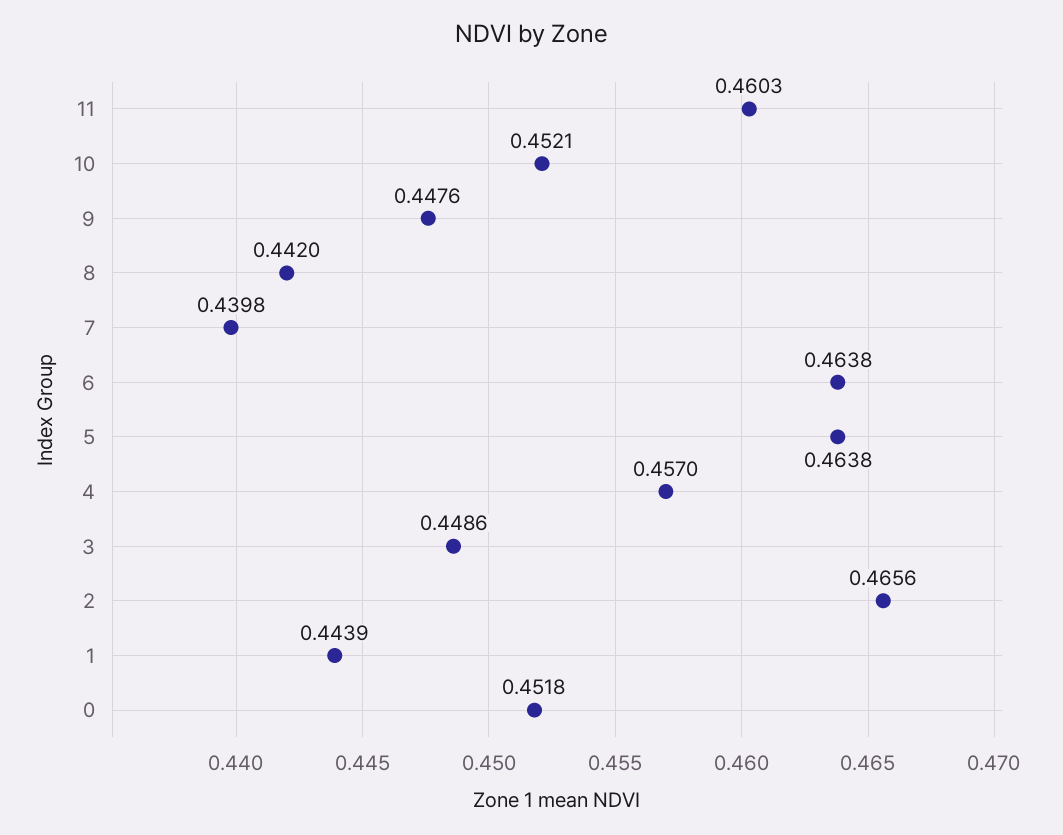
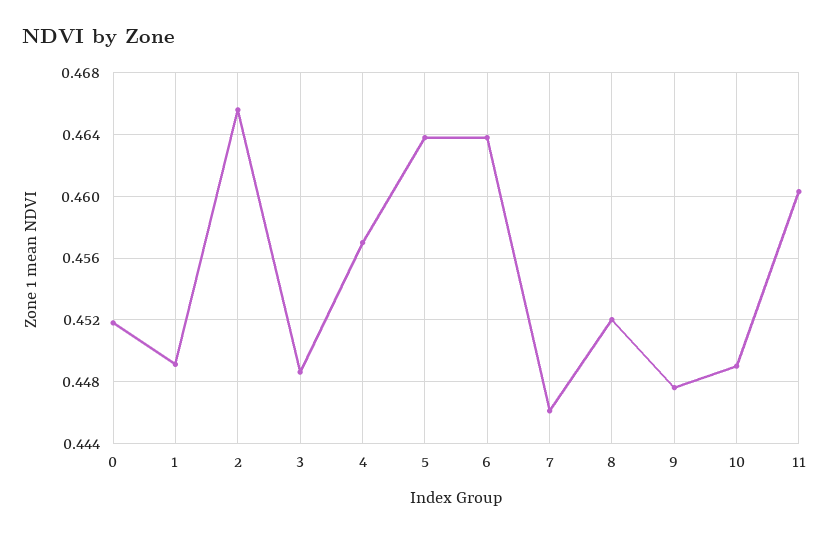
10: 0.4521 -> 0.449
8: 0.442 -> 0.452
7: 0.4398 -> 0.446
1: 0.4439 -> 0.449

